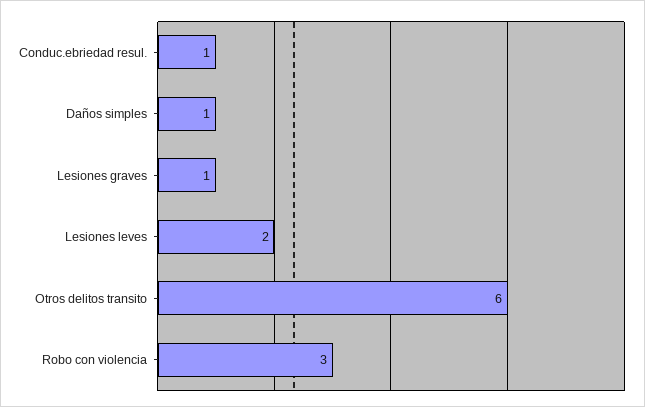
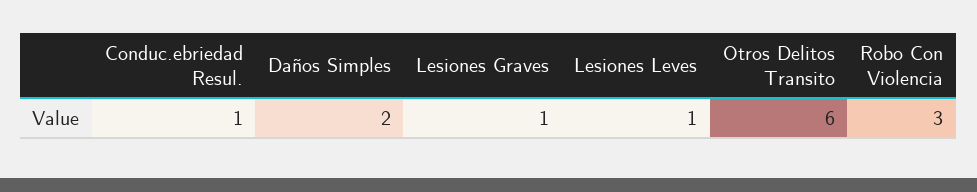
Daños simples: 1 -> 2
Lesiones leves: 2 -> 1

